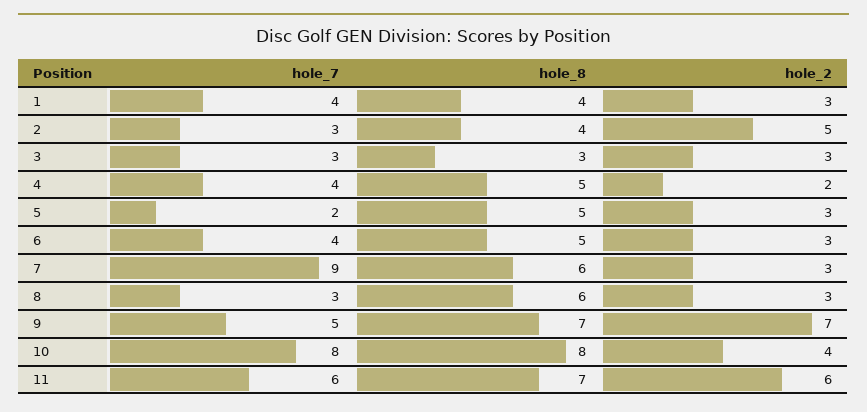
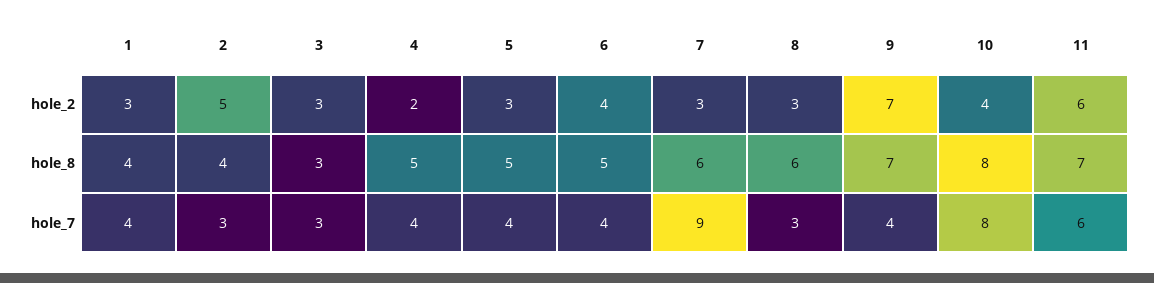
hole_7, 5: 2 -> 4
hole_2, 6: 3 -> 4
hole_7, 9: 5 -> 4

